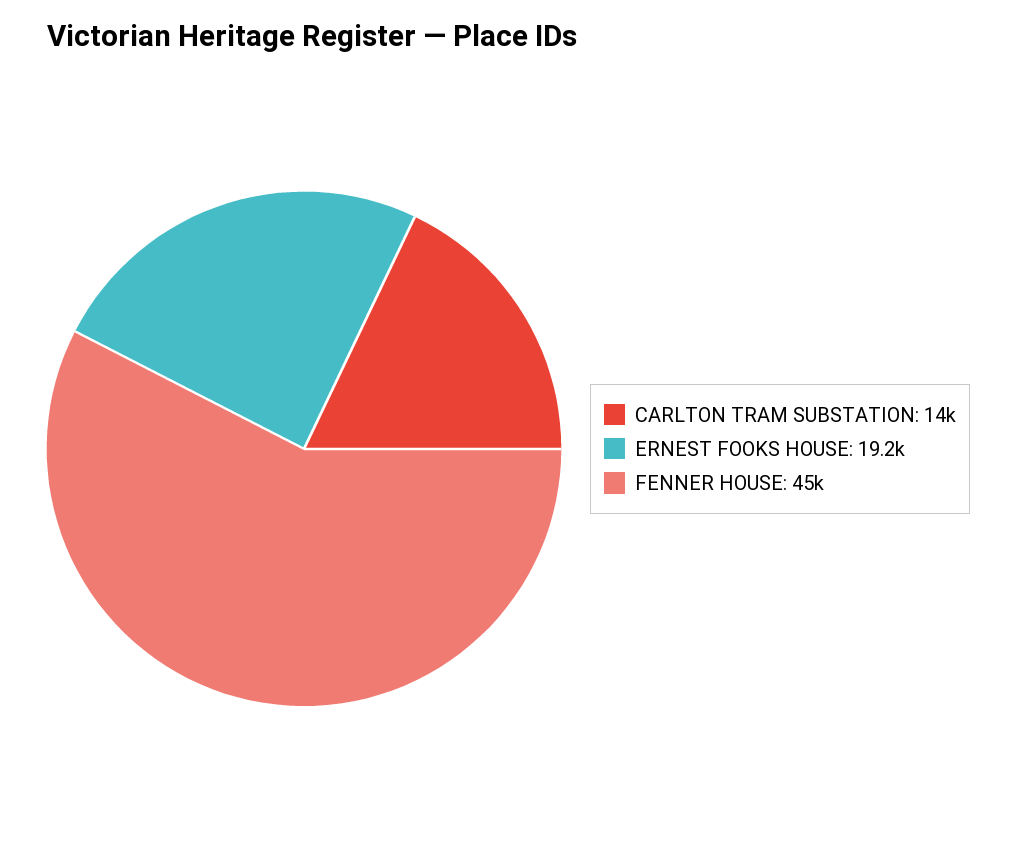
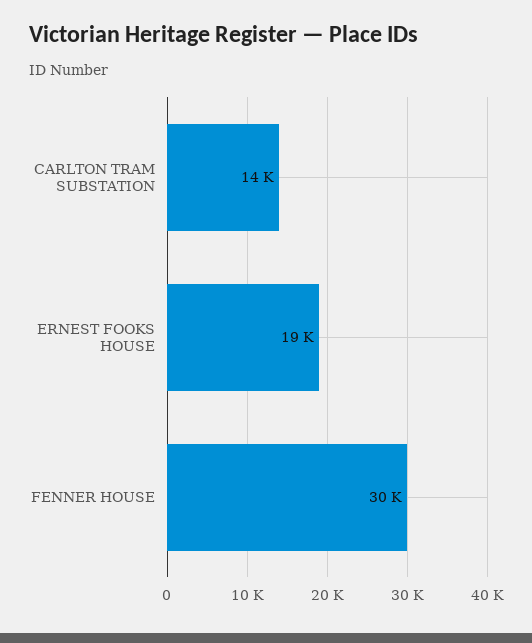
FENNER HOUSE: 45000 -> 30000

